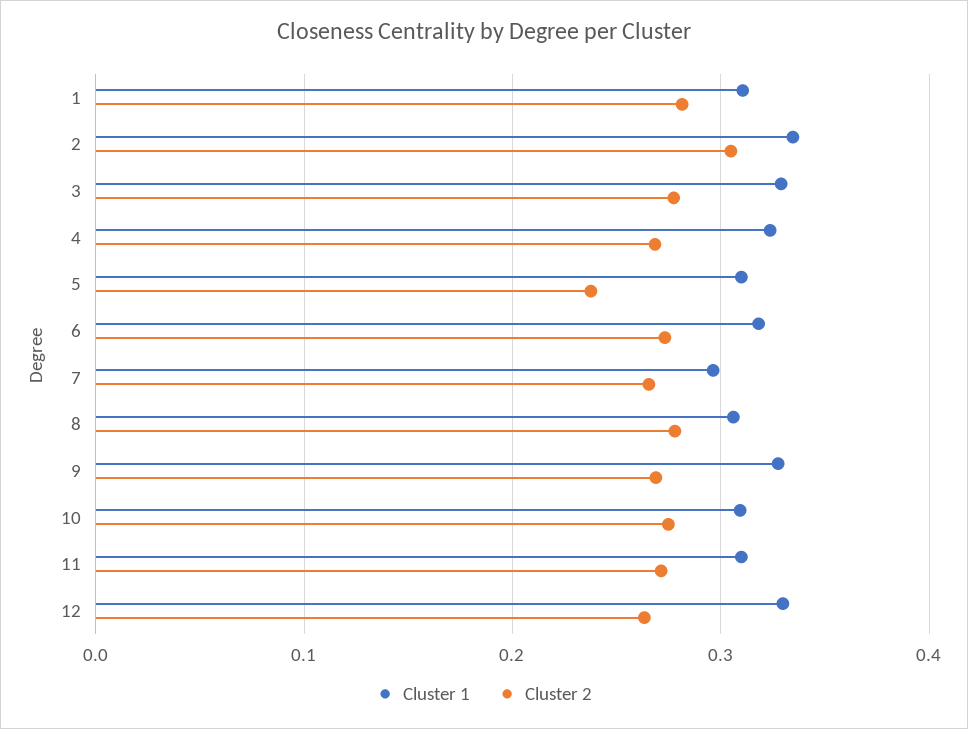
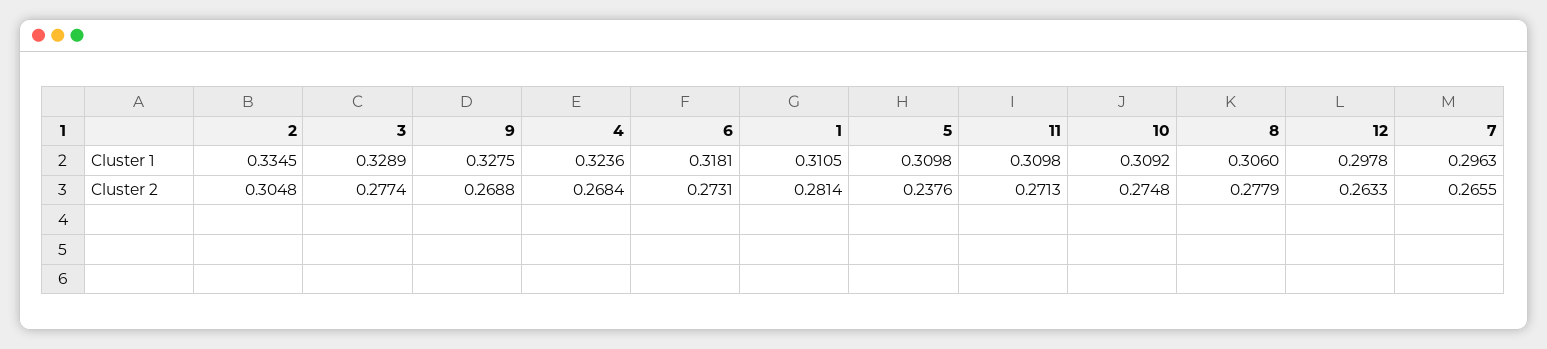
Cluster 1, 12: 0.33 -> 0.2978

